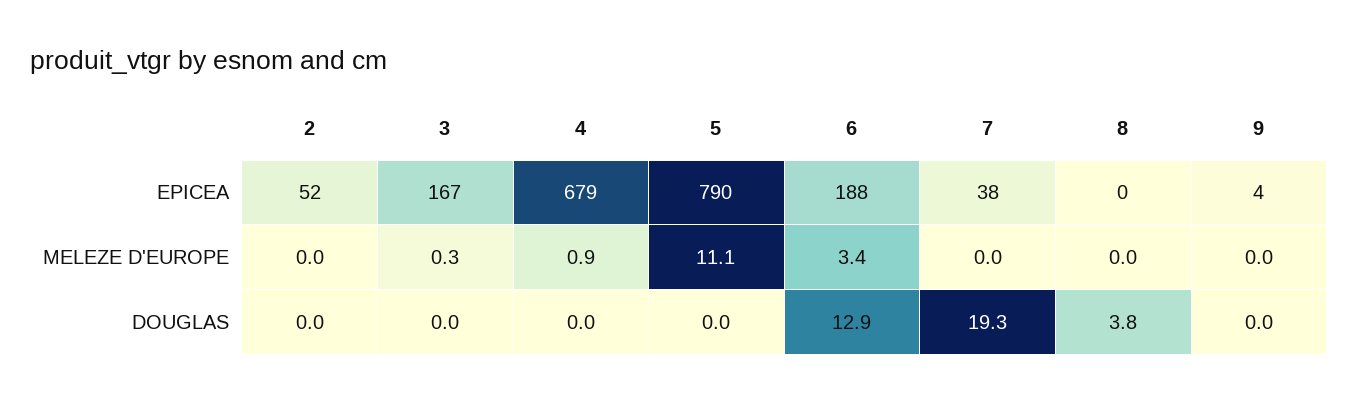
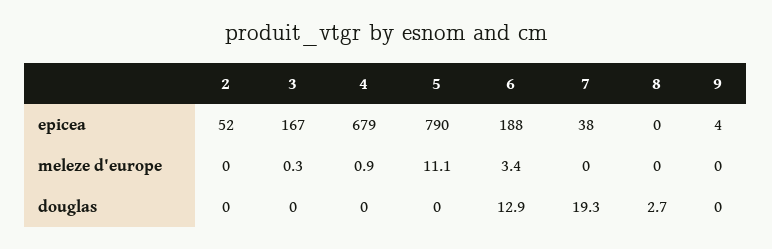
8, DOUGLAS: 3.8 -> 2.7

